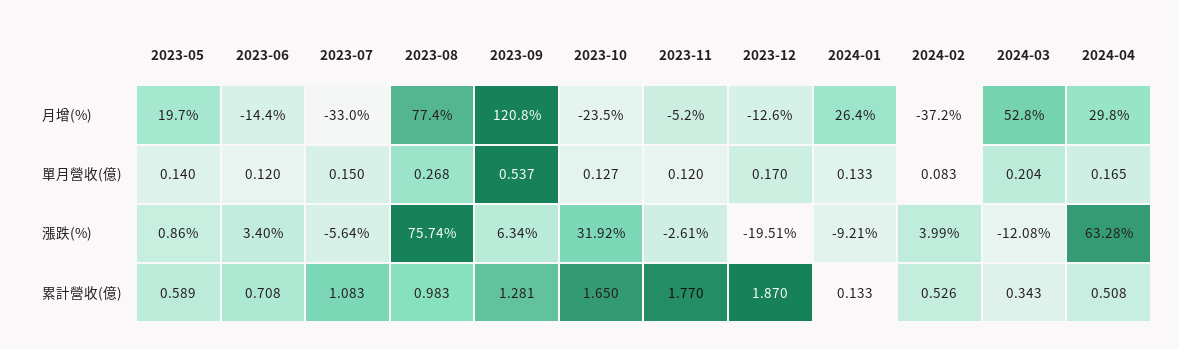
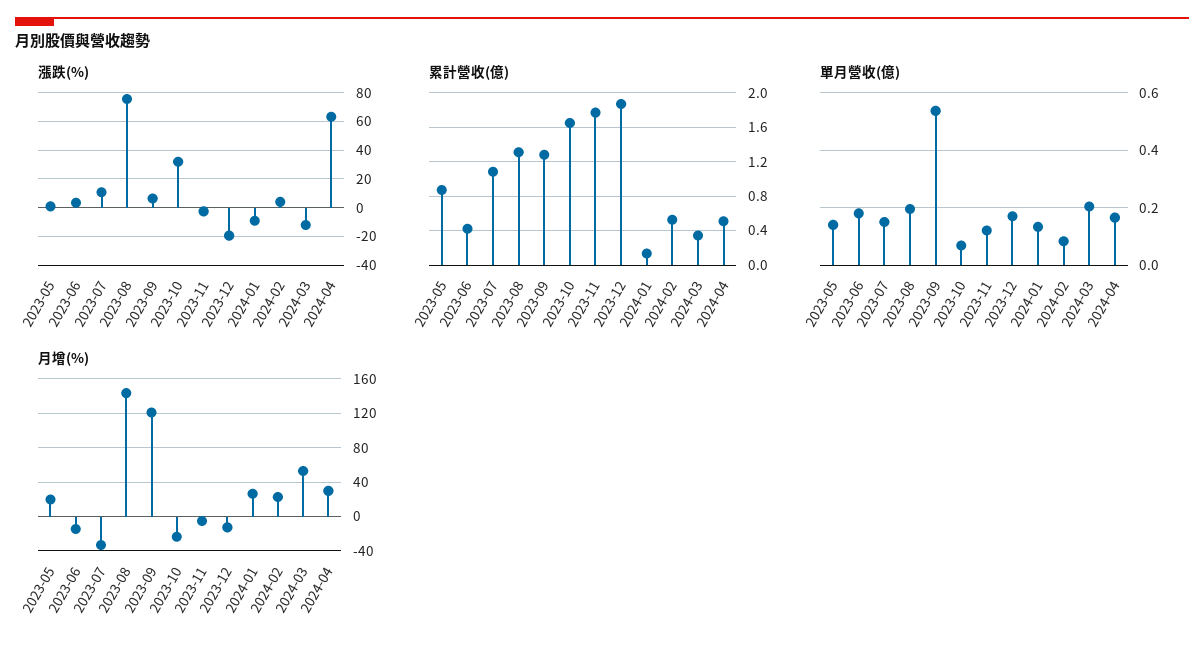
月增(%), 2023-08: 77.4 -> 140
月增(%), 2024-02: -37.2 -> 20
單月營收(億), 2023-06: 0.12 -> 0.175
單月營收(億), 2023-08: 0.268 -> 0.2
單月營收(億), 2023-10: 0.127 -> 0.075
漲跌(%), 2023-07: -5.64 -> 10
累計營收(億), 2023-05: 0.589 -> 0.9
累計營收(億), 2023-06: 0.708 -> 0.4
累計營收(億), 2023-08: 0.983 -> 1.3

